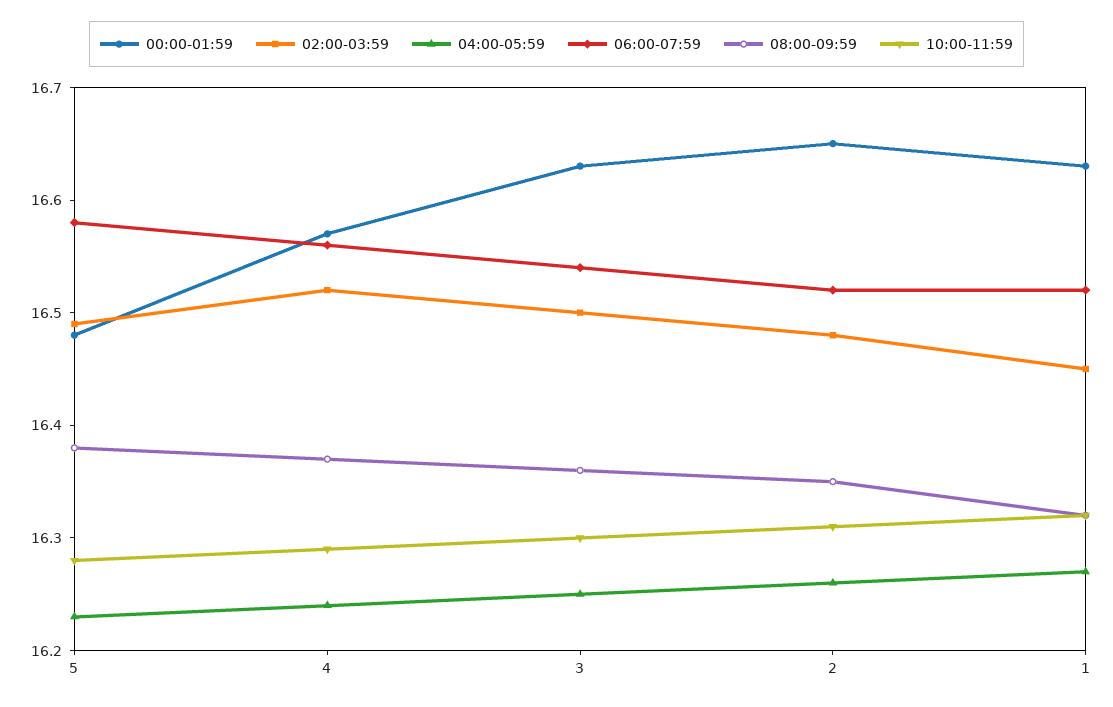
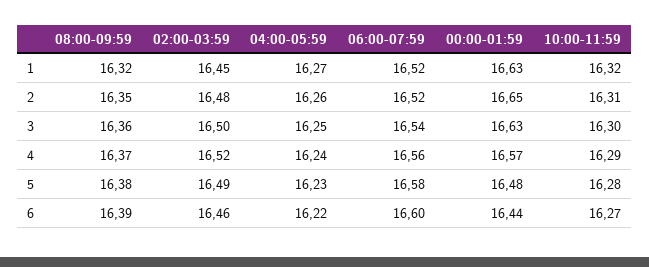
08:00-09:59, 6: none -> 16.39
02:00-03:59, 6: none -> 16.46
04:00-05:59, 6: none -> 16.22
06:00-07:59, 6: none -> 16.6
00:00-01:59, 6: none -> 16.44
10:00-11:59, 6: none -> 16.27

